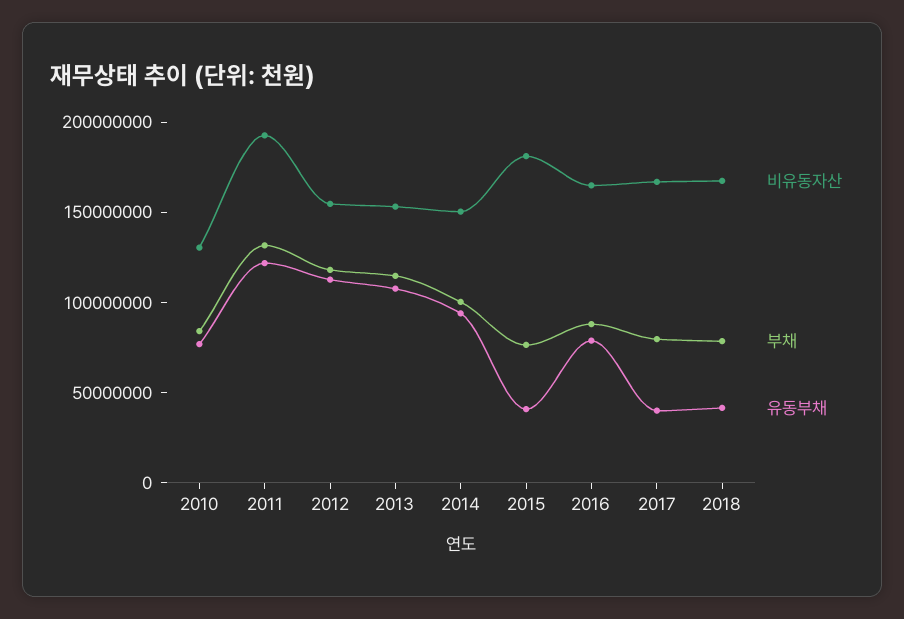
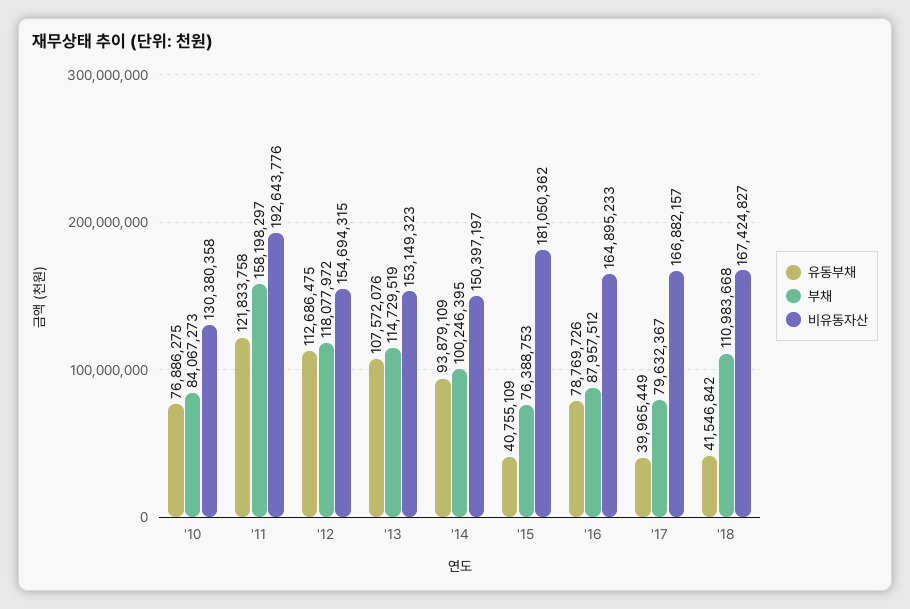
부채, 2011: 130000000 -> 158198297
부채, 2018: 80000000 -> 110983668

